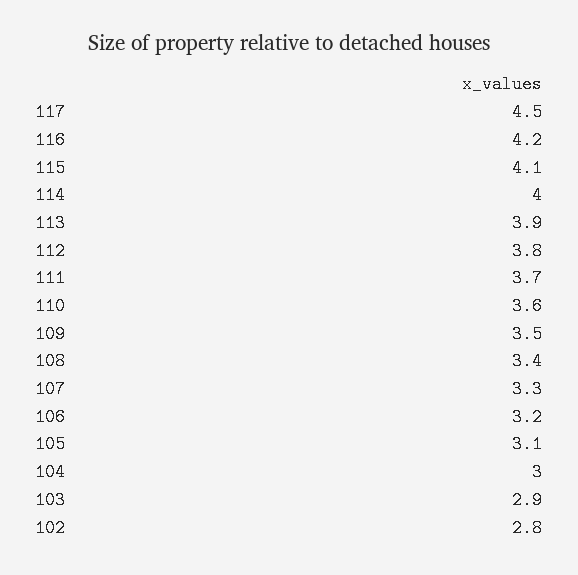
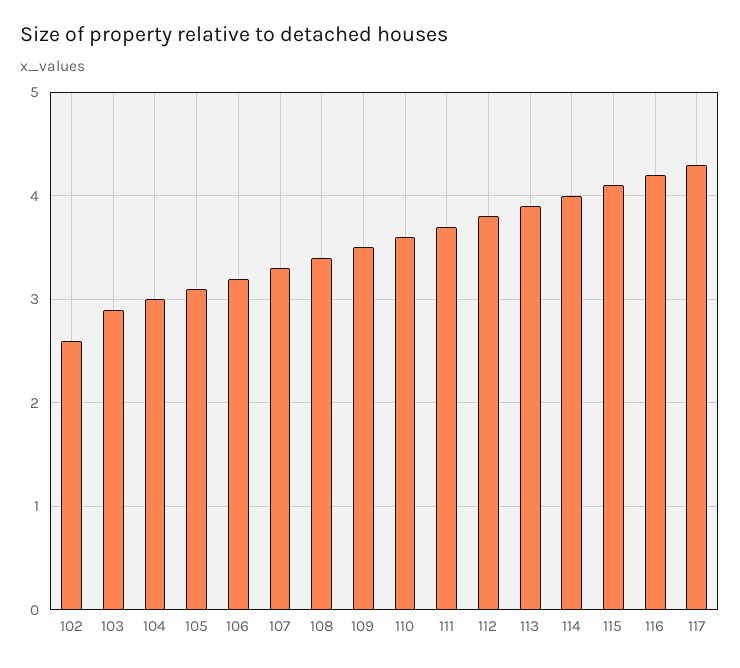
117: 4.5 -> 4.3
102: 2.8 -> 2.6

